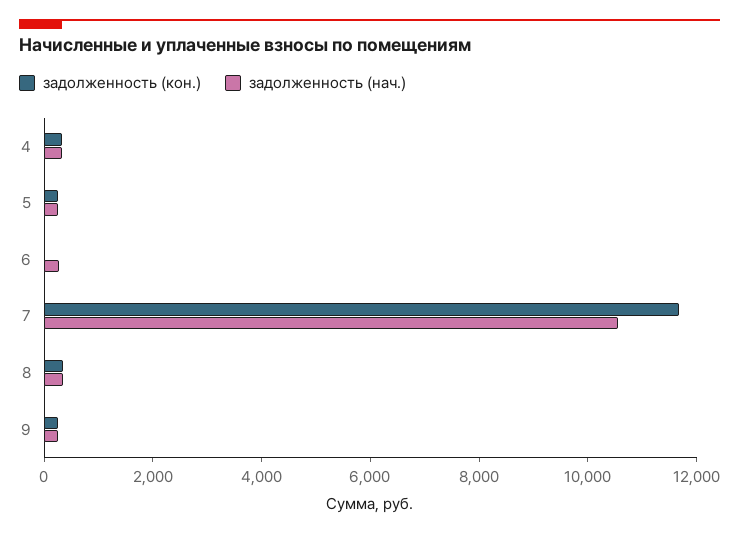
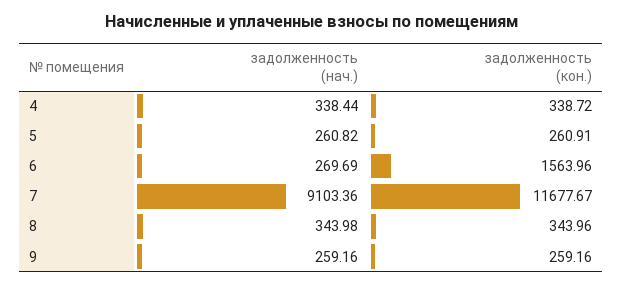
задолженность (кон.), 6: 0 -> 1563.96
задолженность (нач.), 7: 10500 -> 9103.36

